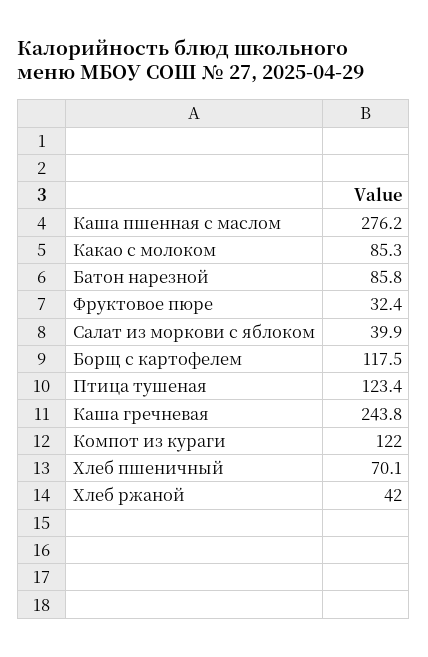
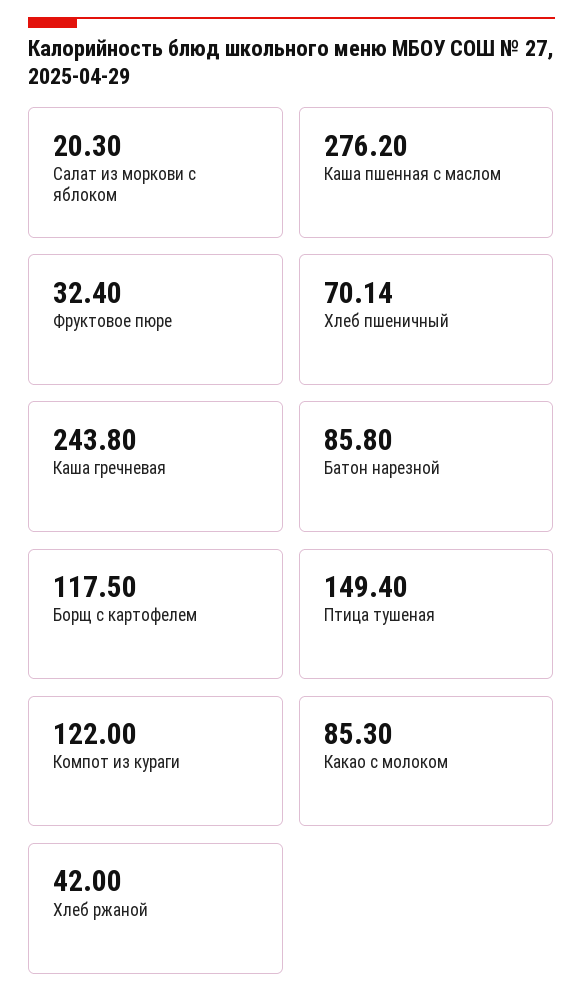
Салат из моркови с яблоком: 39.9 -> 20.3
Птица тушеная: 123.4 -> 149.4

